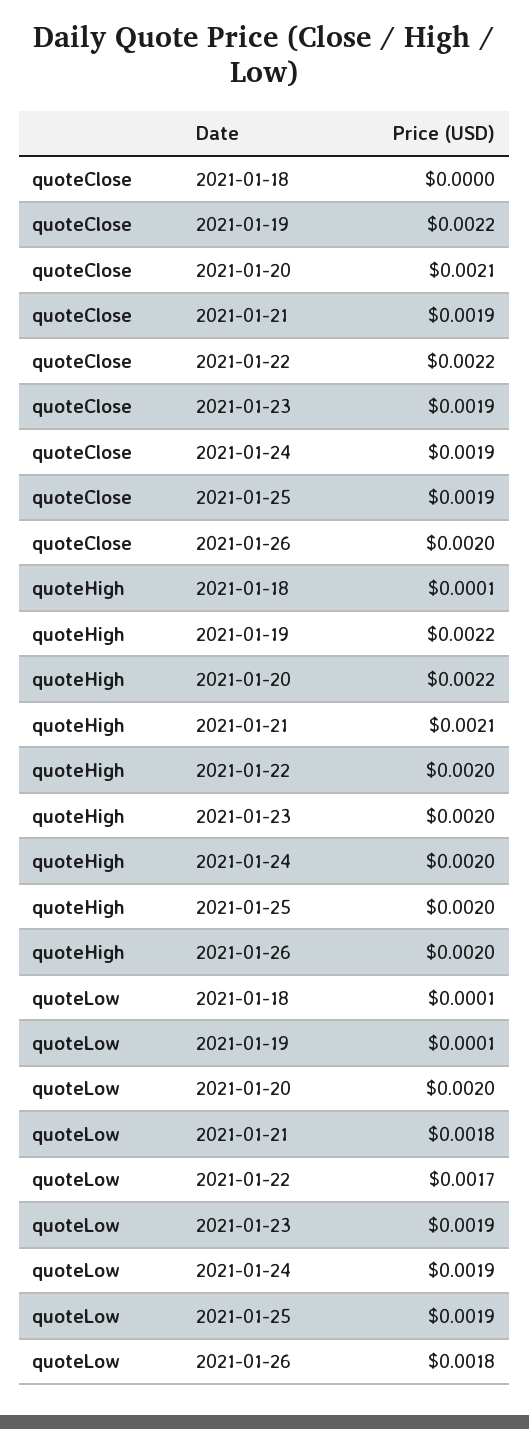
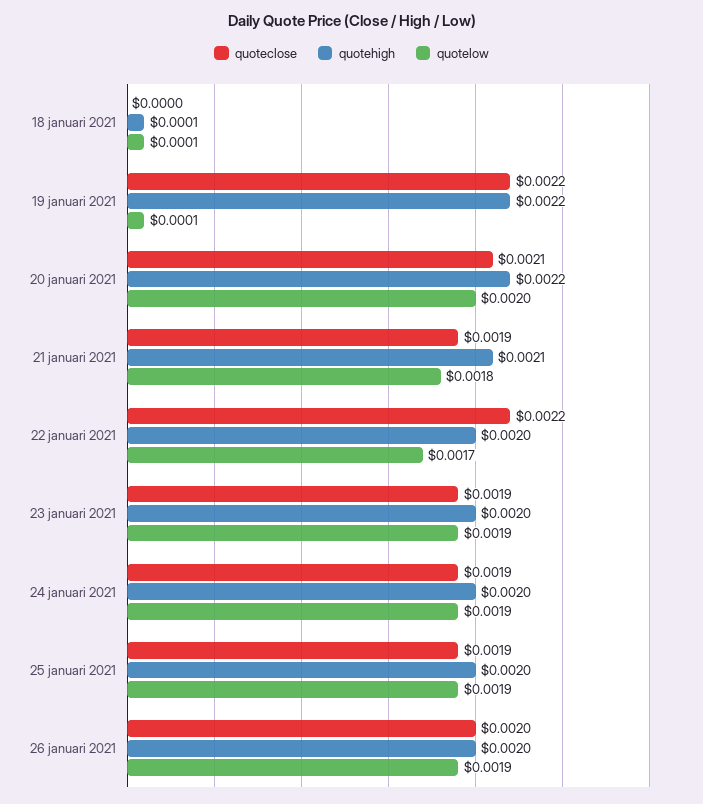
quoteLow, 2021-01-26: 0.0018 -> 0.0019

